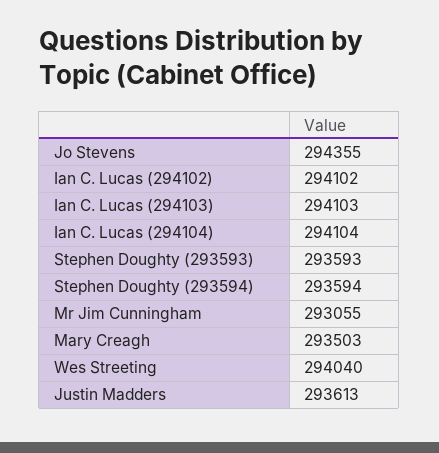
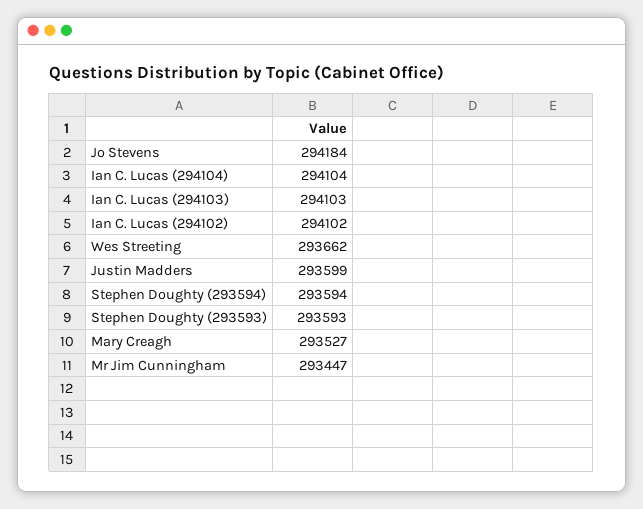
Jo Stevens: 294355 -> 294184
Mr Jim Cunningham: 293055 -> 293447
Mary Creagh: 293503 -> 293527
Wes Streeting: 294040 -> 293662
Justin Madders: 293613 -> 293599

